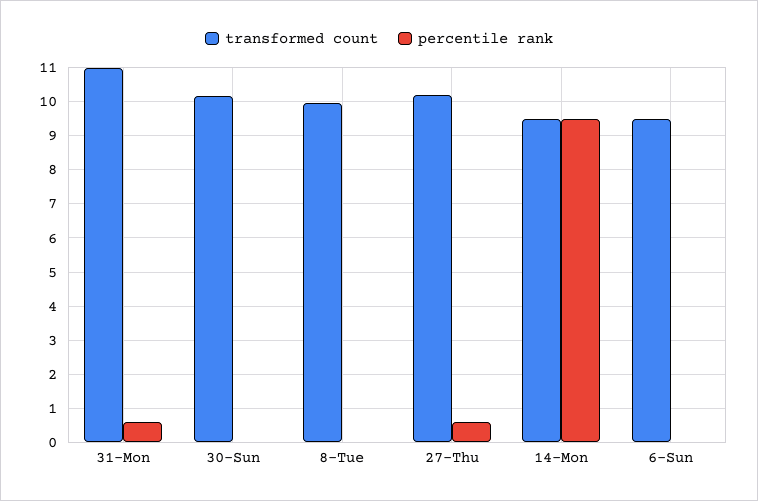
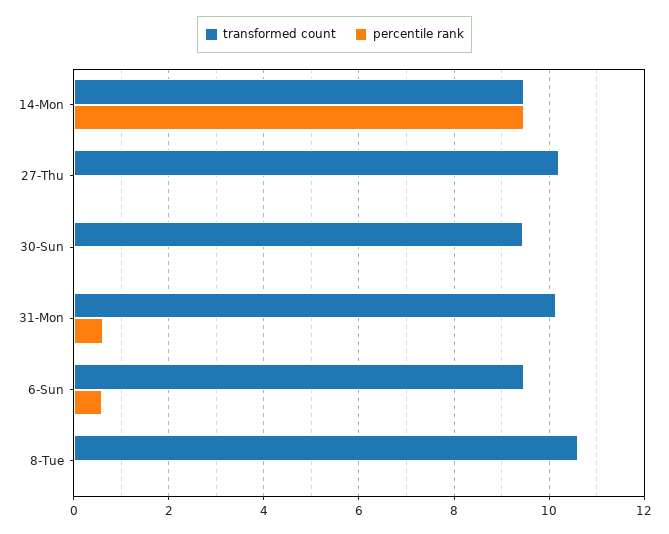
transformed count, 31-Mon: 11 -> 10.2
transformed count, 30-Sun: 10.2 -> 9.4
transformed count, 8-Tue: 10 -> 10.6
percentile rank, 27-Thu: 0.6 -> 0
percentile rank, 6-Sun: 0 -> 0.6

